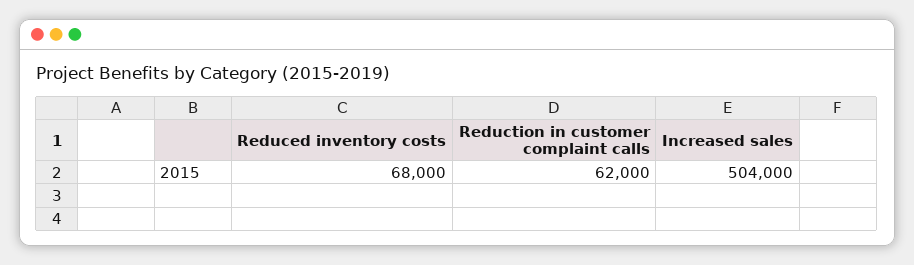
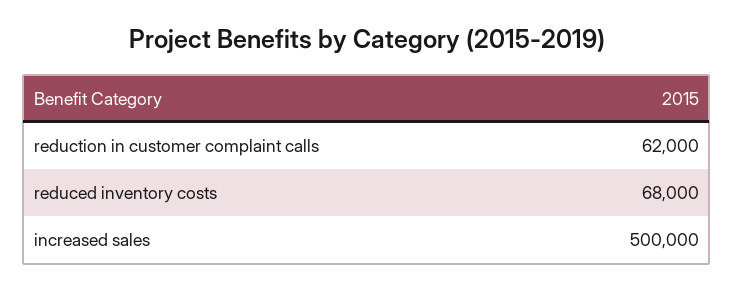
Increased sales: 504000 -> 500000

